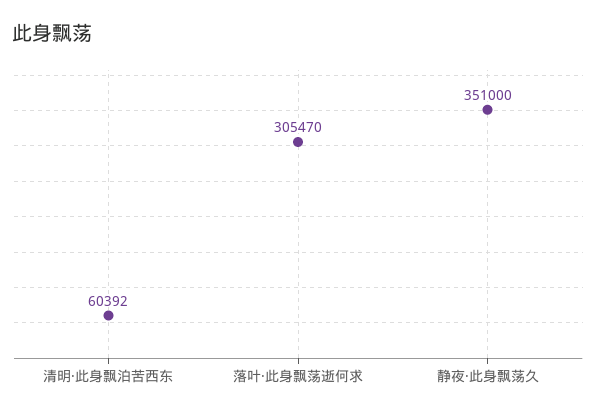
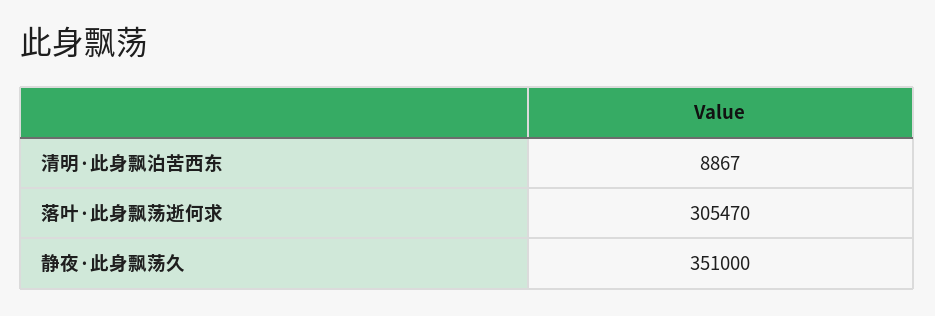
清明·此身飘泊苦西东: 60392 -> 8867

